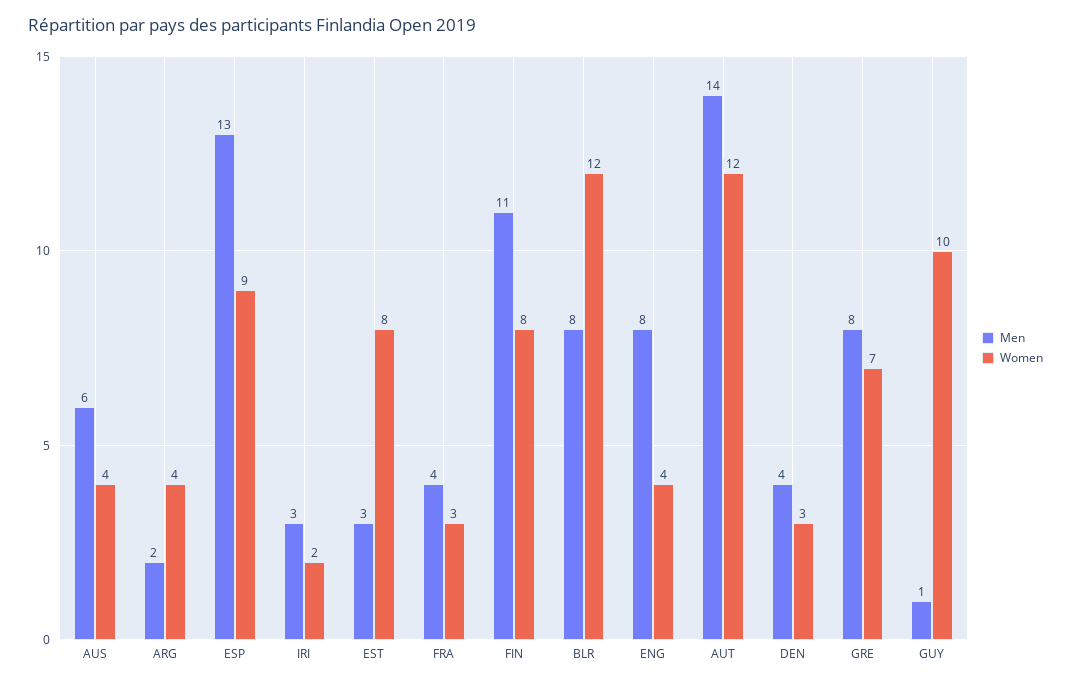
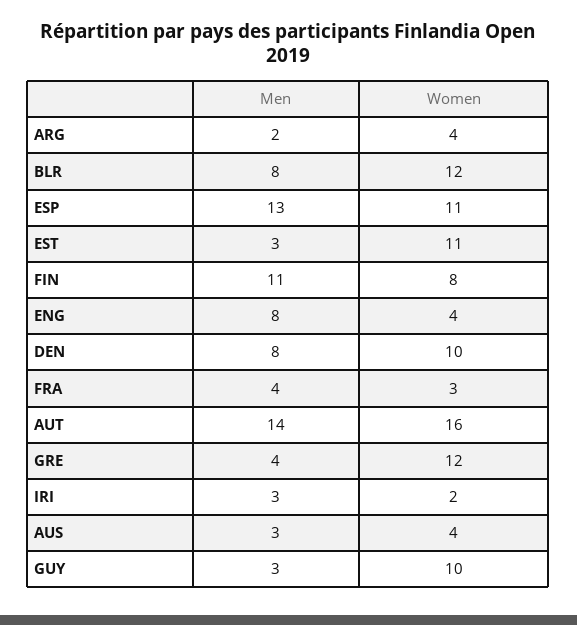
Men, AUS: 6 -> 3
Women, ESP: 9 -> 11
Women, EST: 8 -> 11
Women, AUT: 12 -> 16
Men, DEN: 4 -> 8
Women, DEN: 3 -> 10
Men, GRE: 8 -> 4
Women, GRE: 7 -> 12
Men, GUY: 1 -> 3

